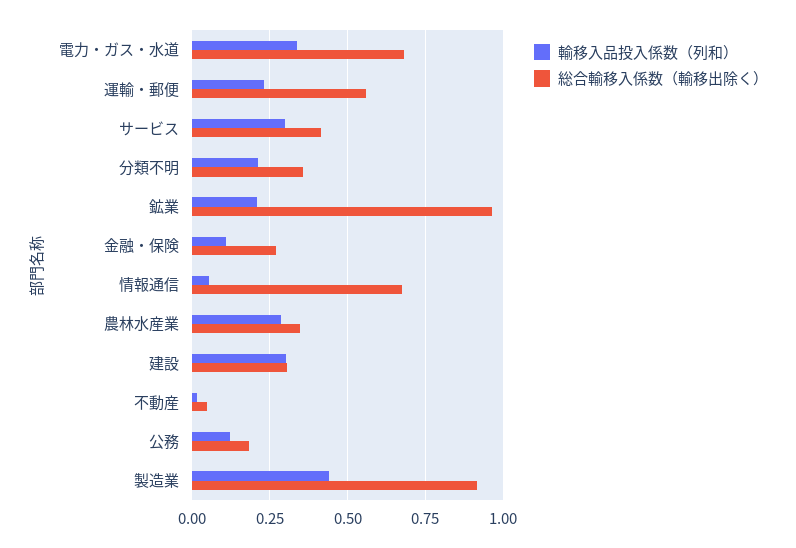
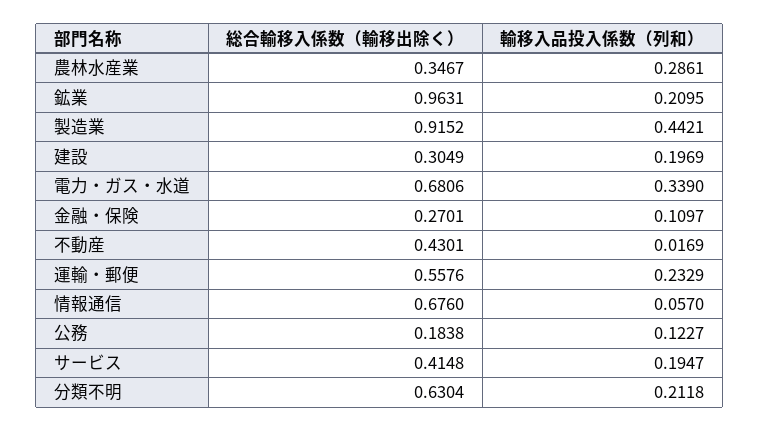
輸移入品投入係数（列和）, サービス: 0.3 -> 0.1947
総合輸移入係数（輸移出除く）, 分類不明: 0.35 -> 0.6304
輸移入品投入係数（列和）, 建設: 0.3 -> 0.1969
総合輸移入係数（輸移出除く）, 不動産: 0.05 -> 0.4301

